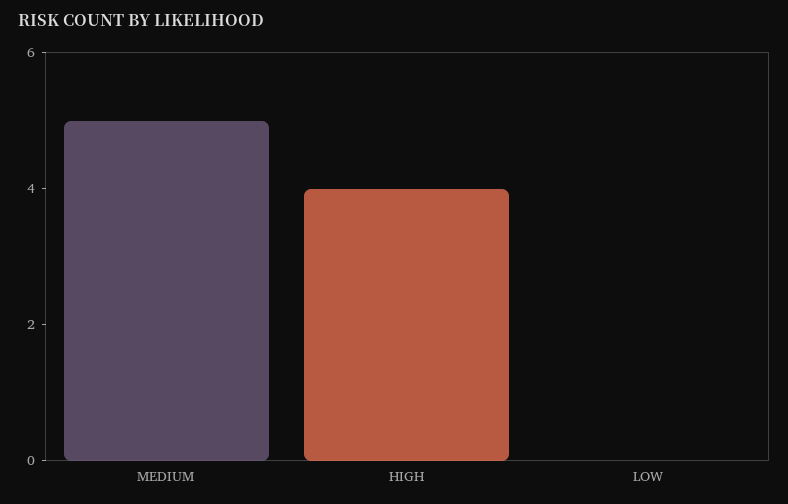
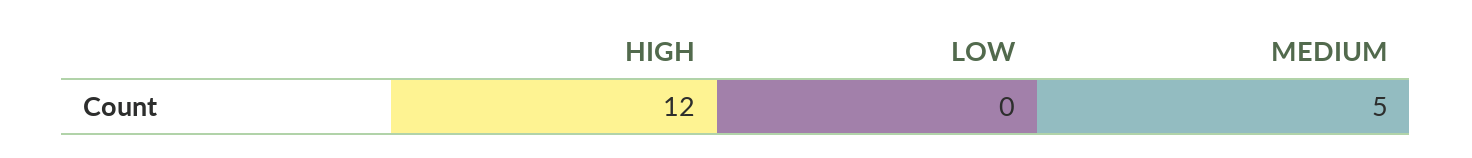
HIGH: 4 -> 12

